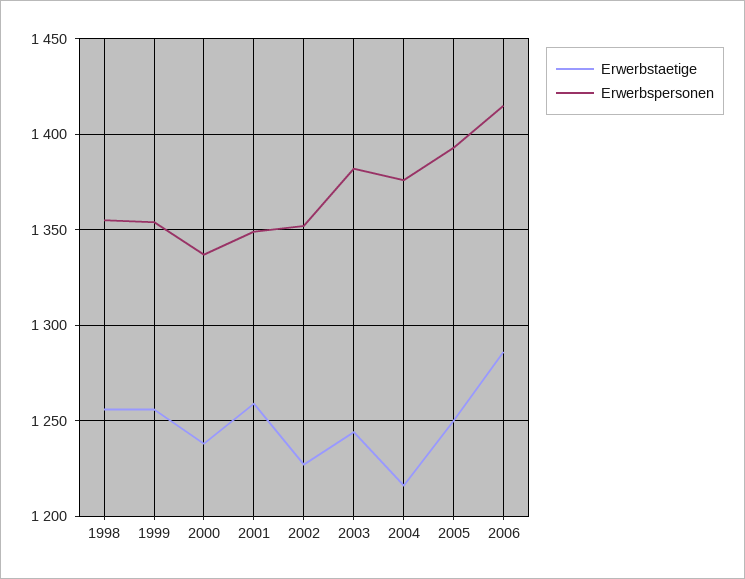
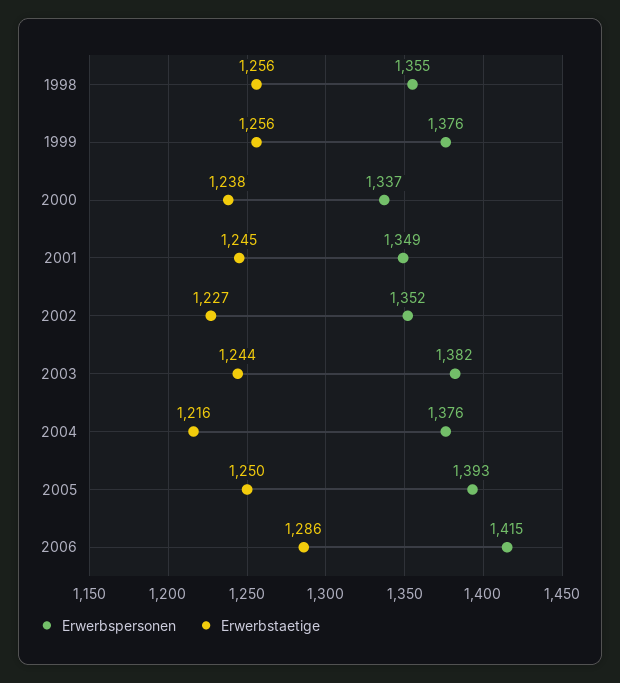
Erwerbspersonen, 1999: 1355 -> 1376
Erwerbstaetige, 2001: 1260 -> 1245

